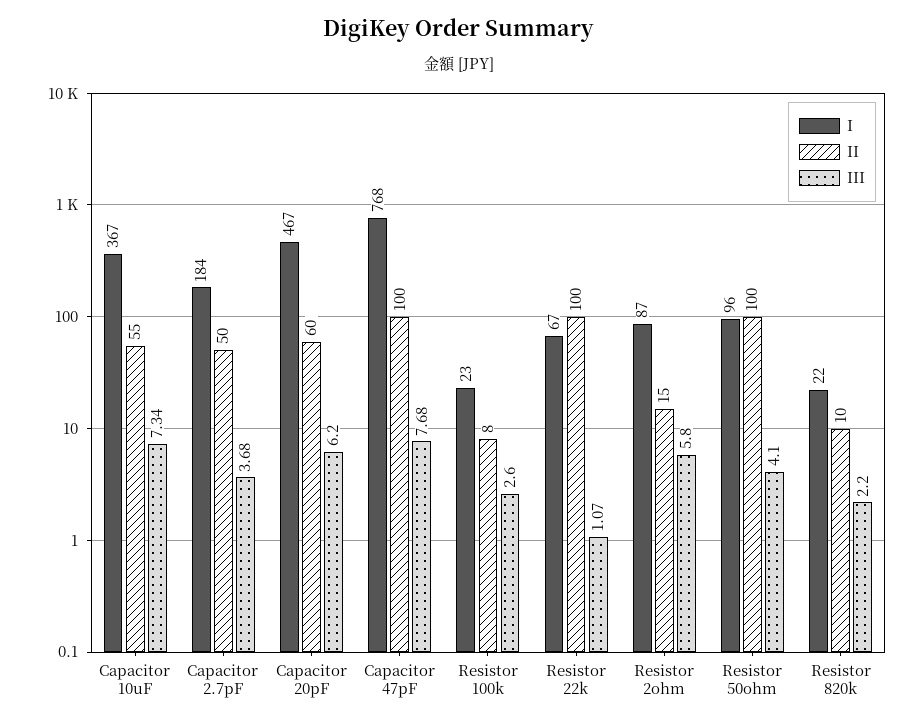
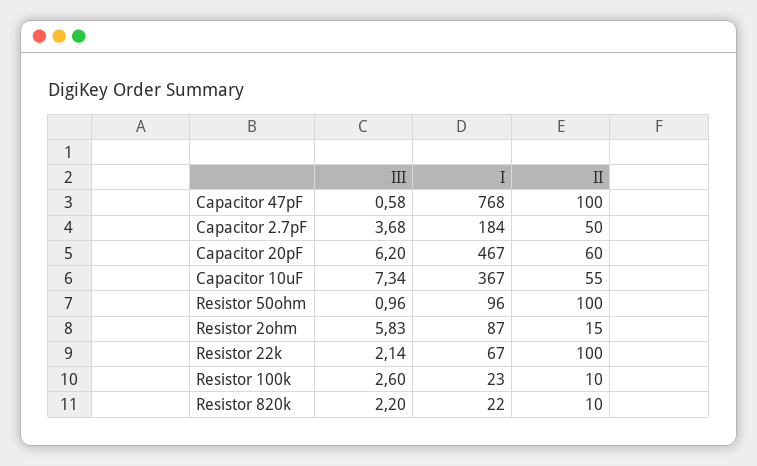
III, Capacitor 47pF: 7.68 -> 0.58
II, Resistor 100k: 8 -> 10
III, Resistor 22k: 1.07 -> 2.14
III, Resistor 2ohm: 5.8 -> 5.83
III, Resistor 50ohm: 4.1 -> 0.96

